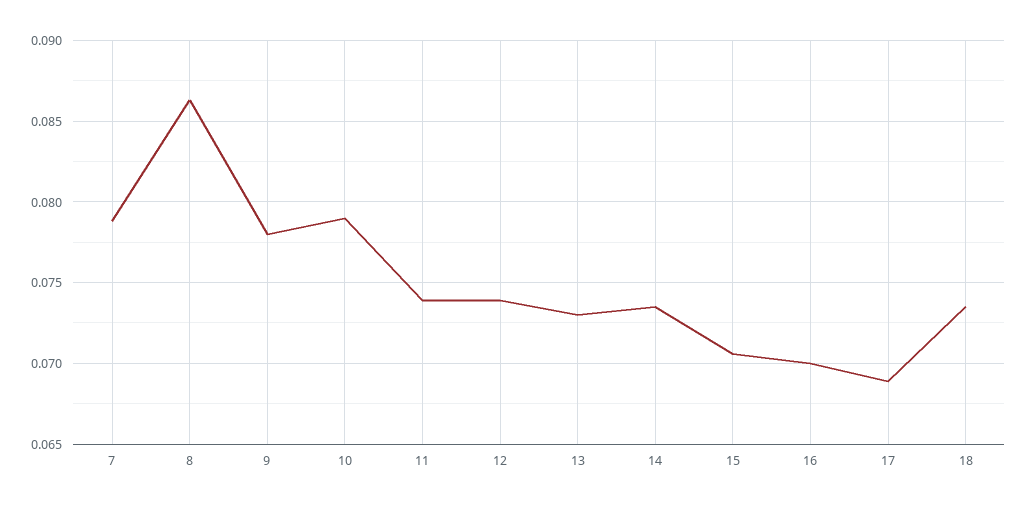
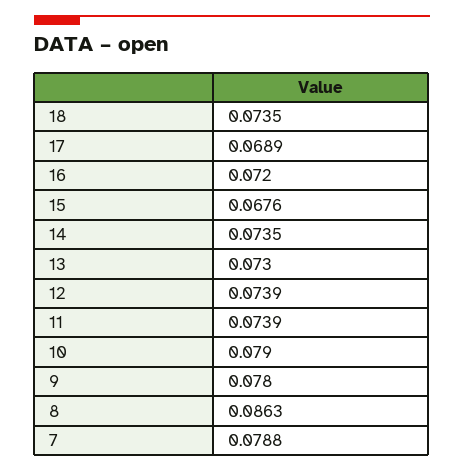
15: 0.0705 -> 0.0676
16: 0.07 -> 0.072

